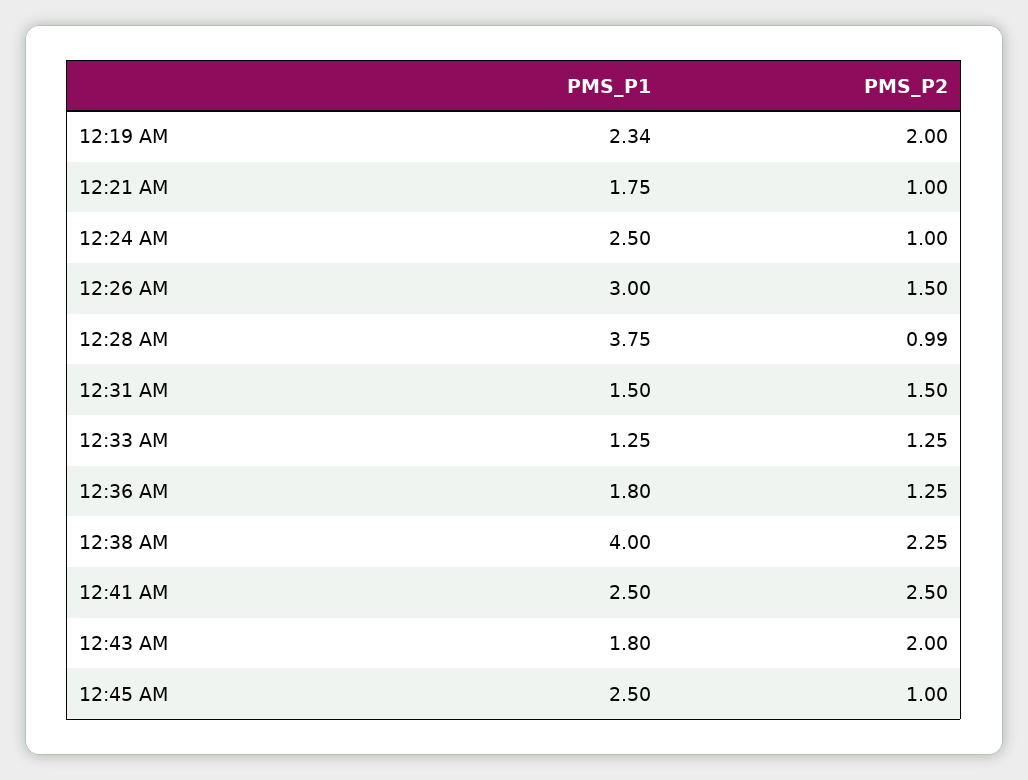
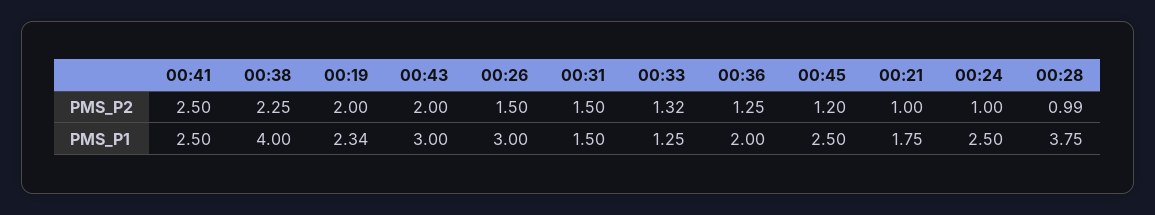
PMS_P2, 12:33 AM: 1.25 -> 1.32
PMS_P1, 12:36 AM: 1.8 -> 2
PMS_P1, 12:43 AM: 1.8 -> 3
PMS_P2, 12:45 AM: 1 -> 1.2

